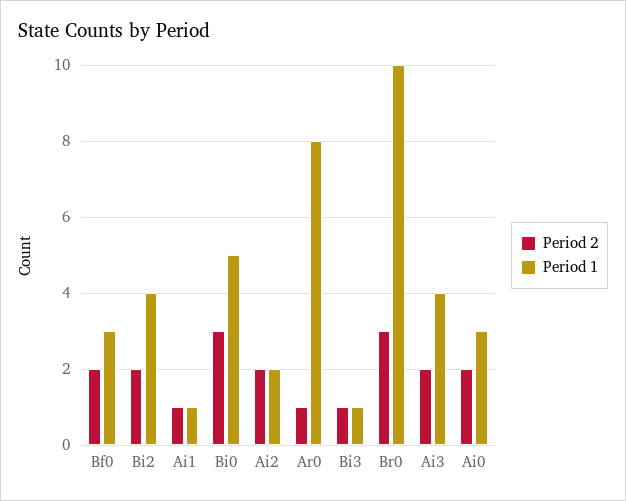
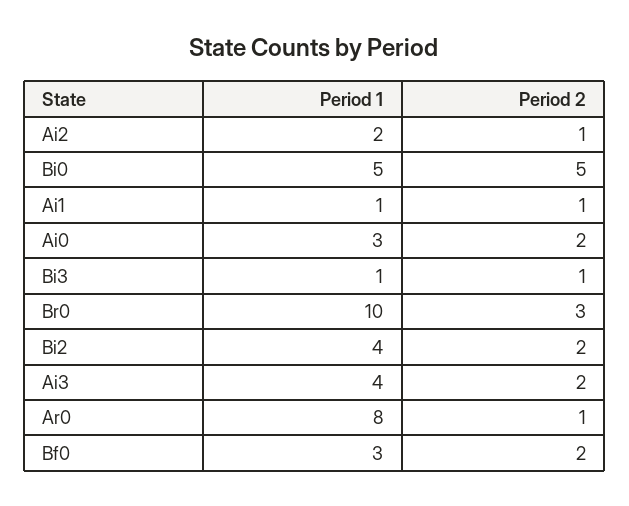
Period 2, Bi0: 3 -> 5
Period 2, Ai2: 2 -> 1

